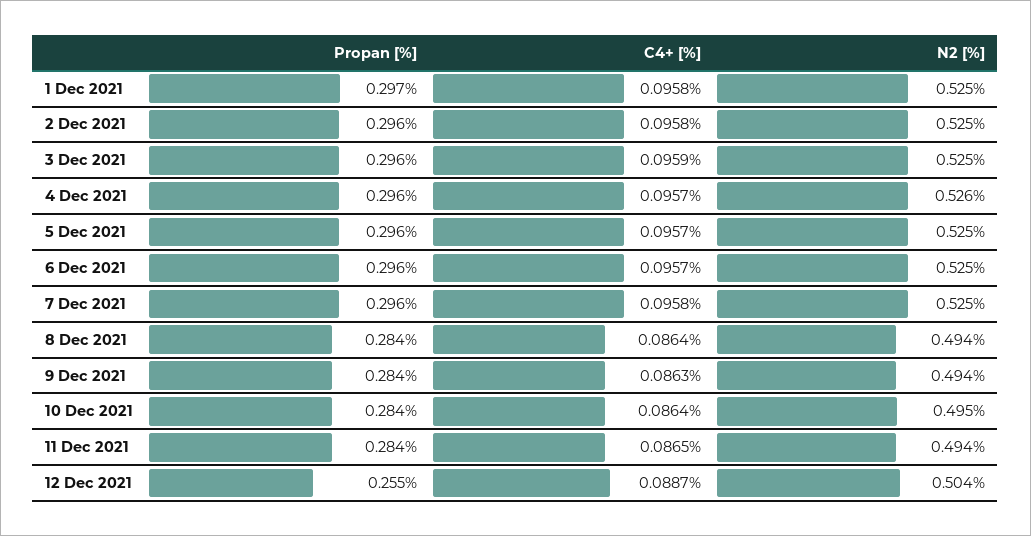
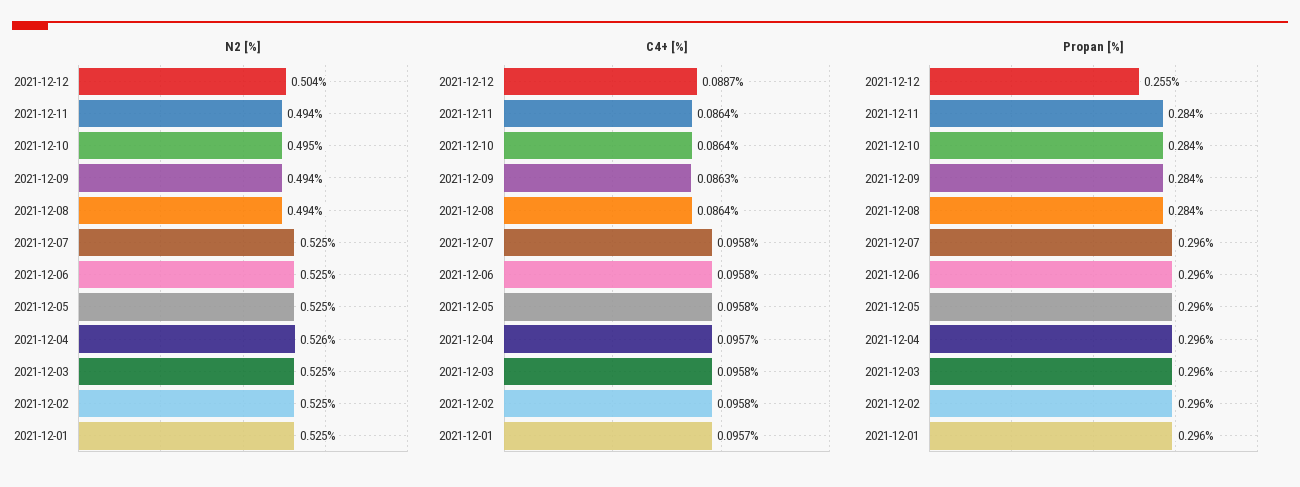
Propan [%], 1 Dec 2021: 0.297 -> 0.296
C4+ [%], 1 Dec 2021: 0.0958 -> 0.0957
C4+ [%], 3 Dec 2021: 0.0959 -> 0.0958
C4+ [%], 5 Dec 2021: 0.0957 -> 0.0958
C4+ [%], 6 Dec 2021: 0.0957 -> 0.0958
C4+ [%], 11 Dec 2021: 0.0865 -> 0.0864

